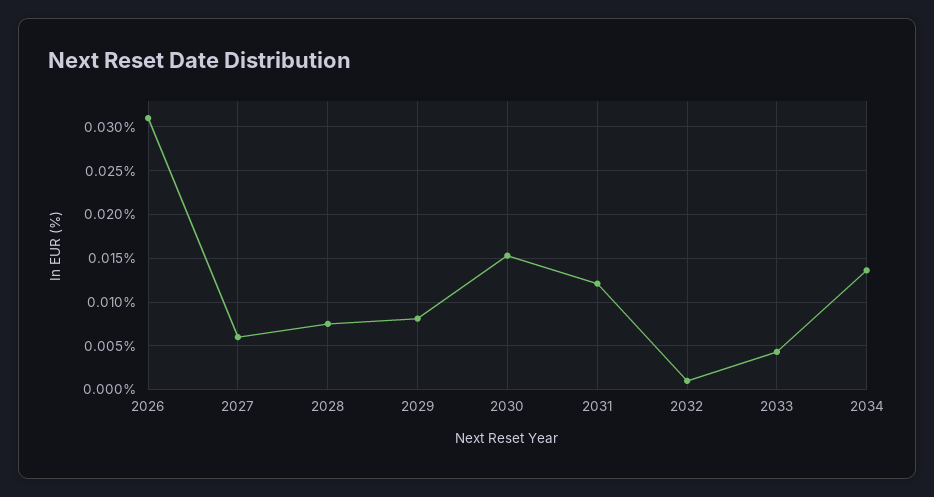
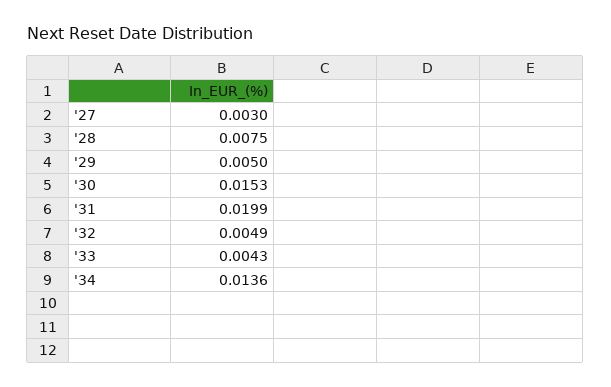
2026: 0.031 -> none
2027: 0.006 -> 0.003
2029: 0.008 -> 0.005
2031: 0.012 -> 0.0199
2032: 0.001 -> 0.0049

